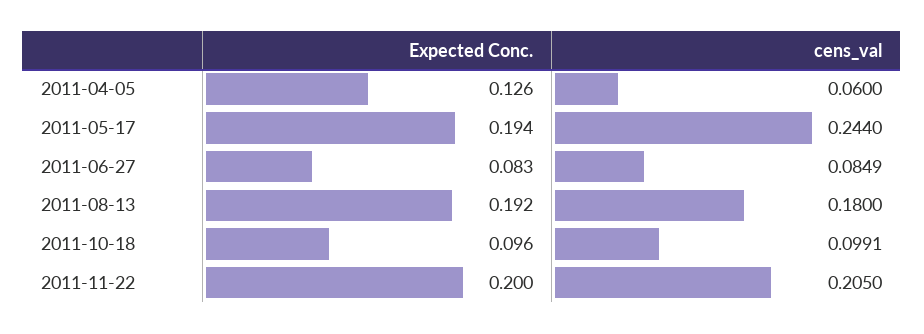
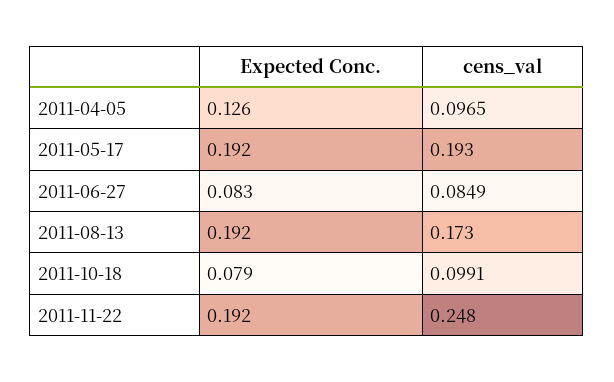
cens_val, 2011-04-05: 0.06 -> 0.0965
Expected Conc., 2011-05-17: 0.194 -> 0.192
cens_val, 2011-05-17: 0.244 -> 0.193
cens_val, 2011-08-13: 0.18 -> 0.173
Expected Conc., 2011-10-18: 0.096 -> 0.079
Expected Conc., 2011-11-22: 0.2 -> 0.192
cens_val, 2011-11-22: 0.205 -> 0.248

